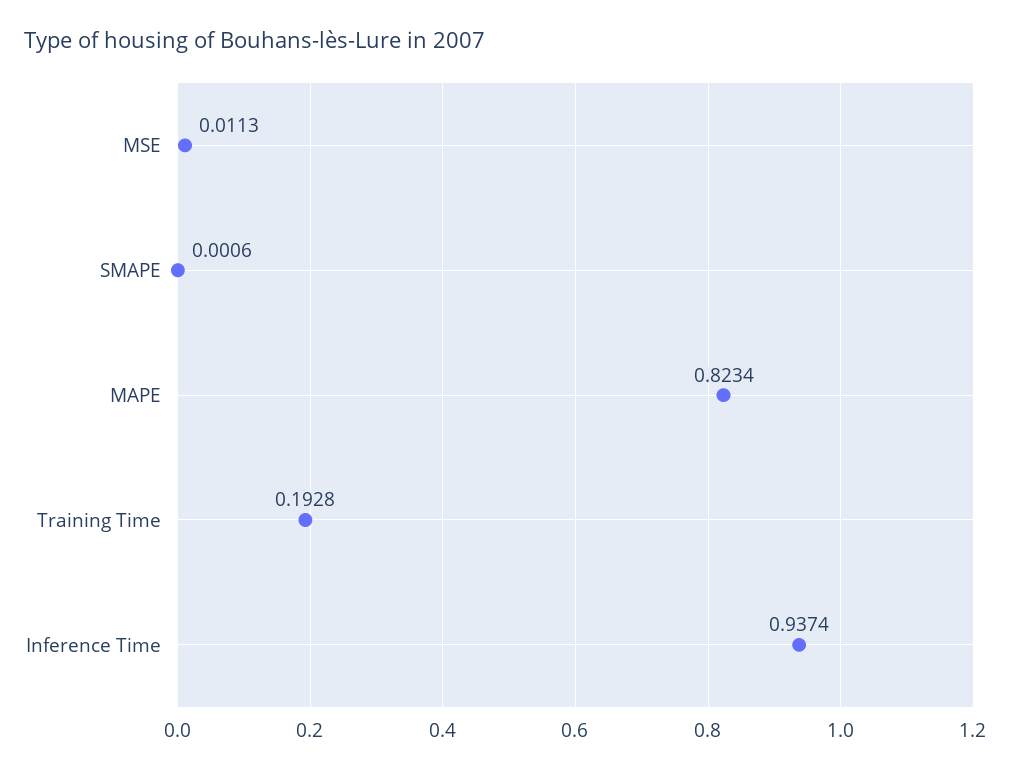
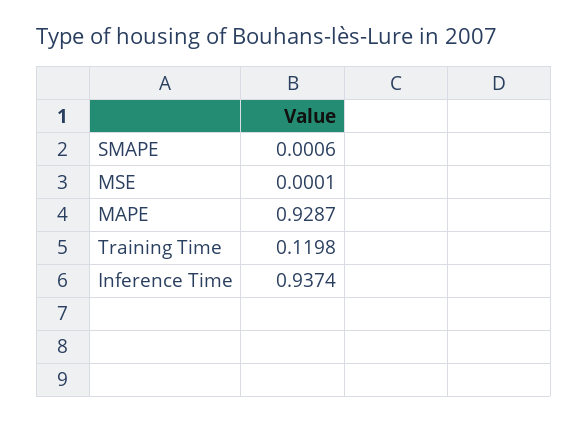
MSE: 0.0113 -> 0.0001
MAPE: 0.8234 -> 0.9287
Training Time: 0.1928 -> 0.1198

